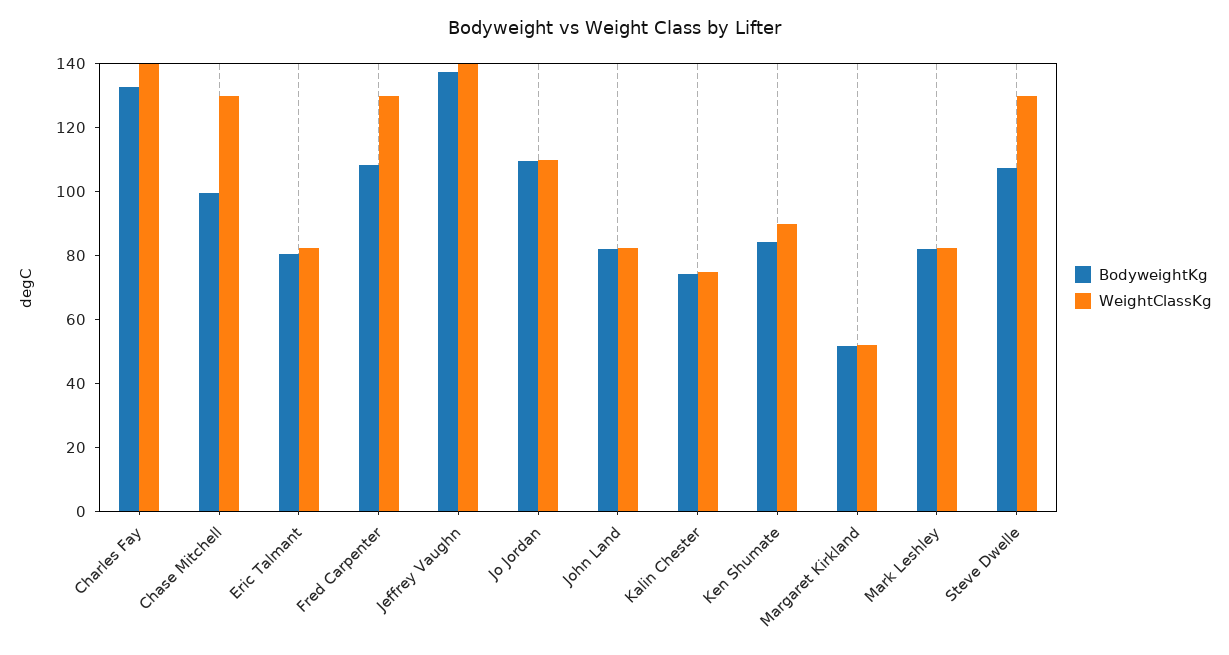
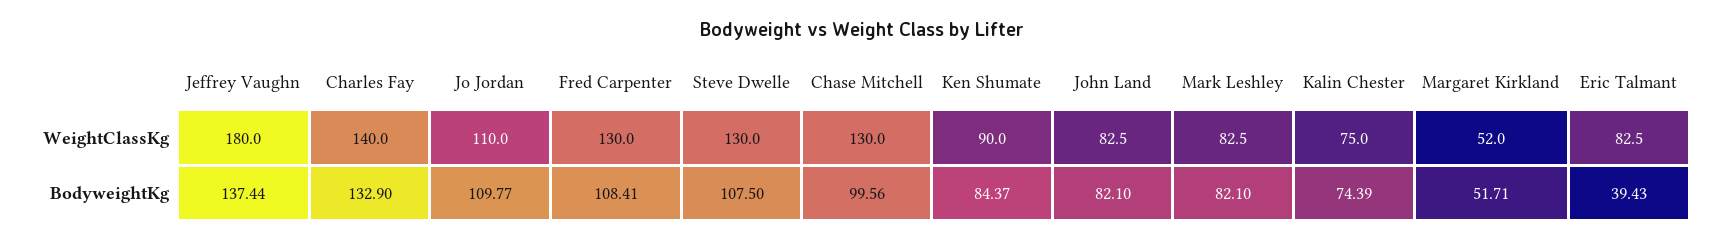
BodyweightKg, Eric Talmant: 80 -> 39.43
WeightClassKg, Jeffrey Vaughn: 140 -> 180

